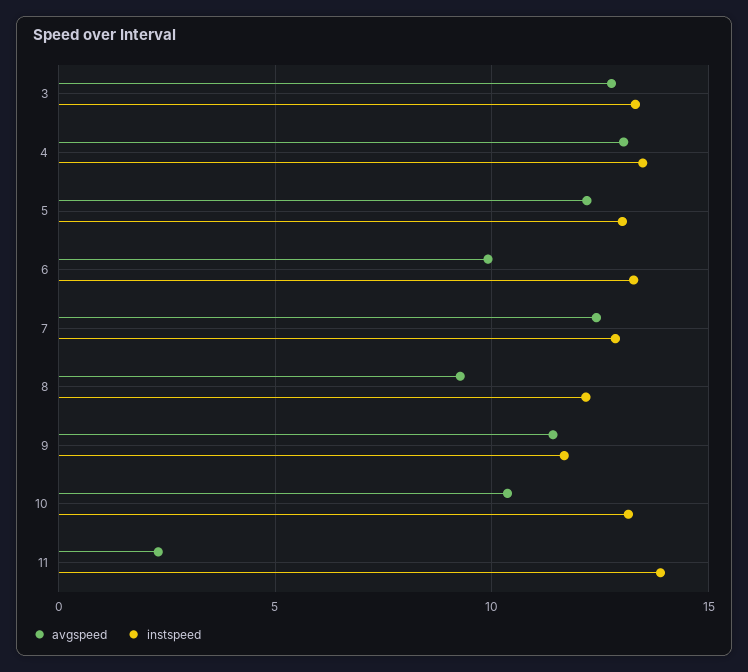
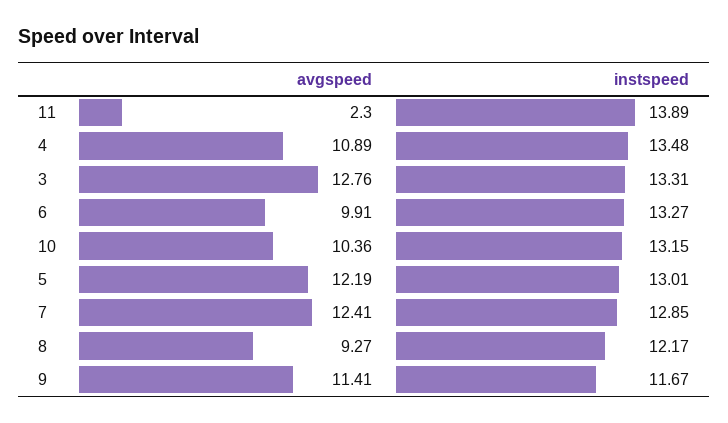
avgspeed, 4: 13 -> 10.89

